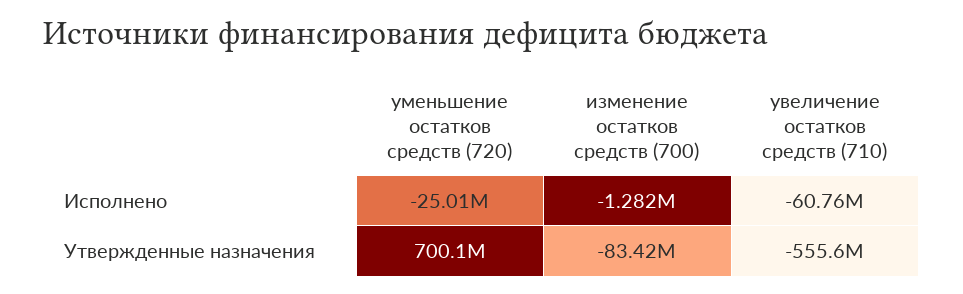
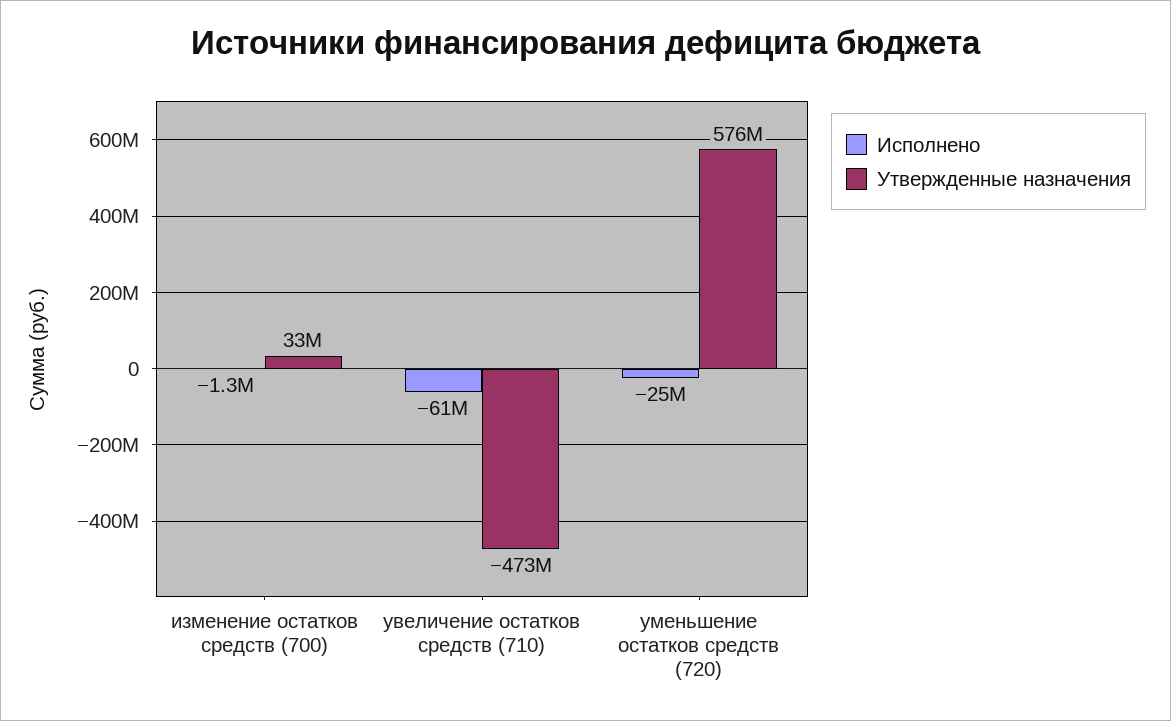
Утвержденные назначения, уменьшение остатков средств (720): 700100000 -> 576000000
Утвержденные назначения, изменение остатков средств (700): -83420000 -> 33000000
Утвержденные назначения, увеличение остатков средств (710): -555600000 -> -473000000

